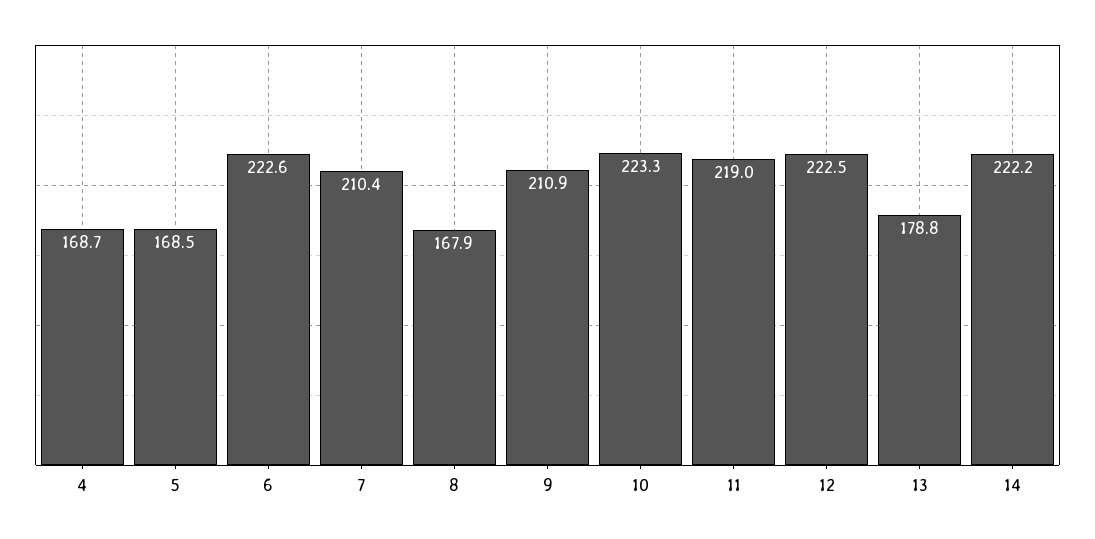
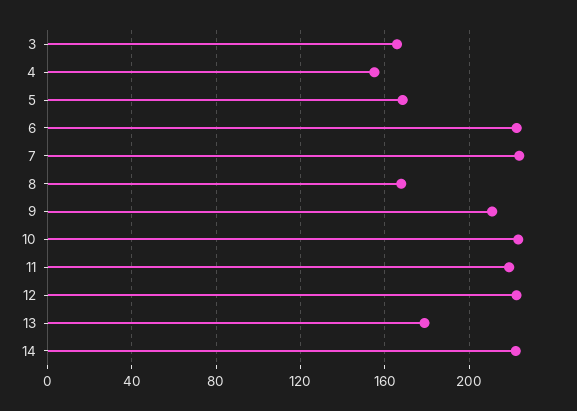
4: 168.7 -> 155
7: 210.4 -> 225
3: none -> 165

